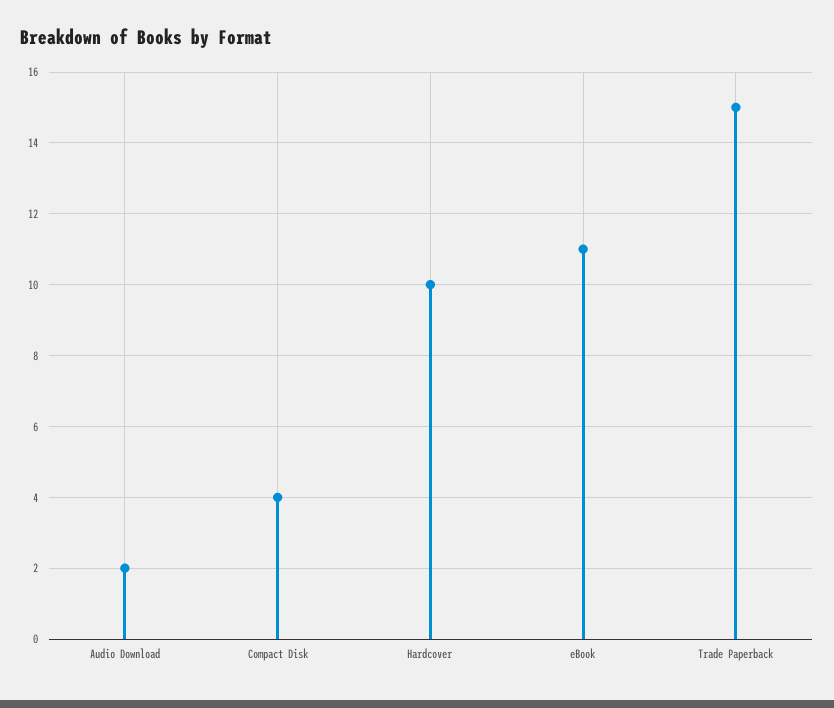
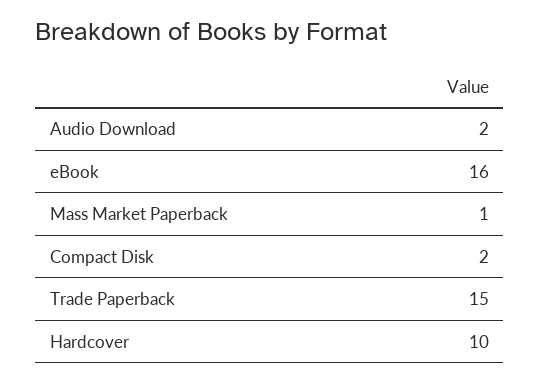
Compact Disk: 4 -> 2
eBook: 11 -> 16
Mass Market Paperback: none -> 1

